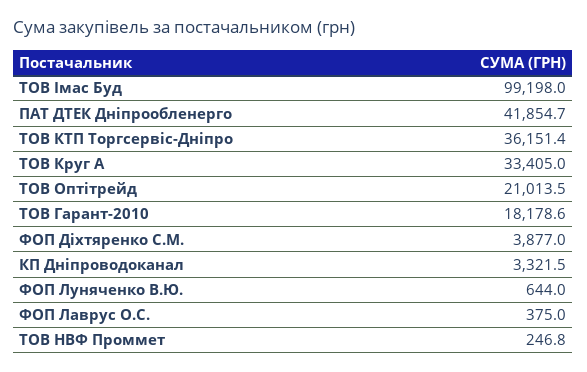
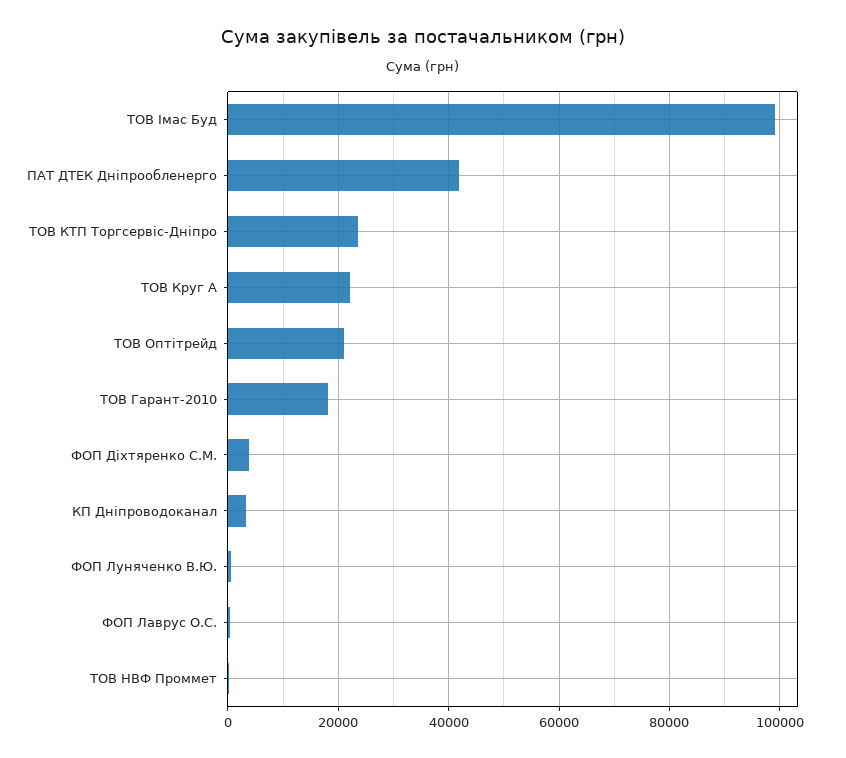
ТОВ КТП Торгсервіс-Дніпро: 36151.4 -> 24000
ТОВ Круг А: 33405 -> 22000

